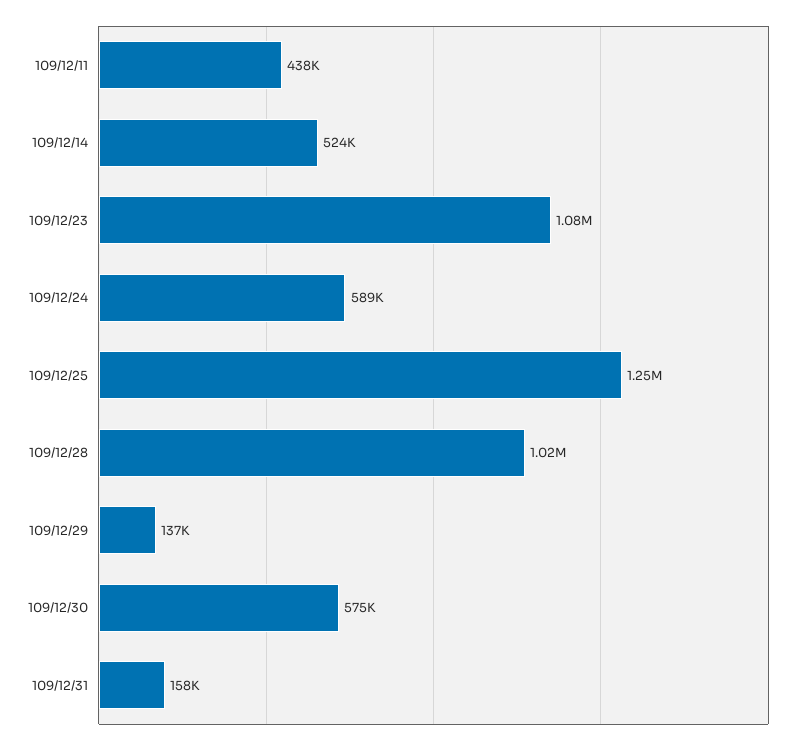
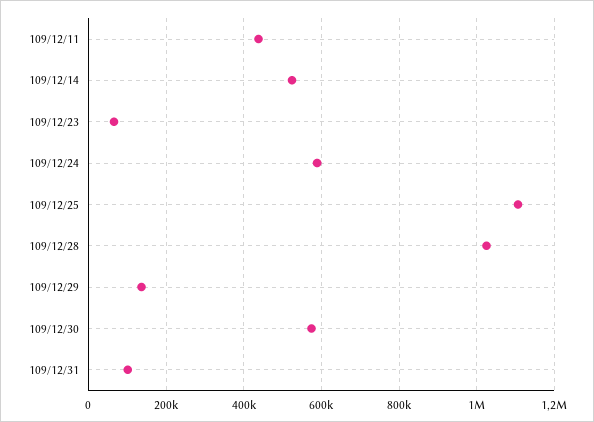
109/12/23: 1080000 -> 60000
109/12/25: 1250000 -> 1100000
109/12/31: 158000 -> 100000

